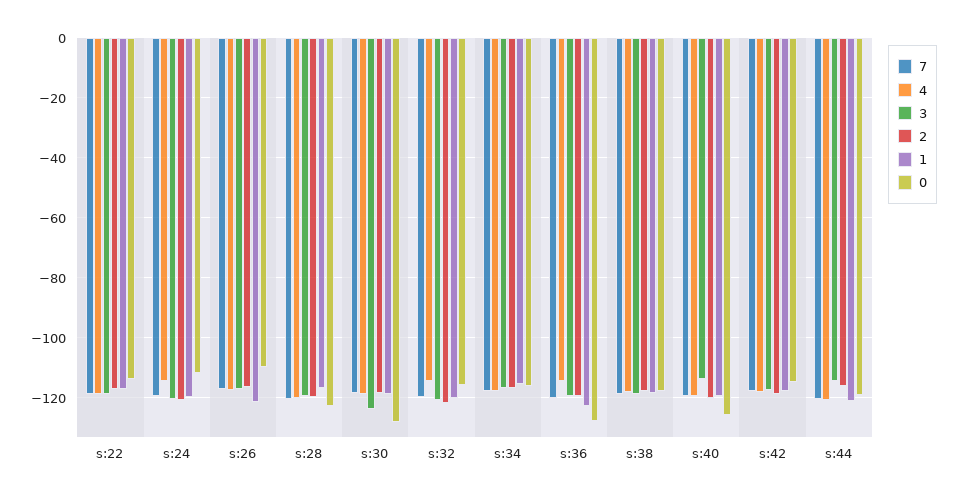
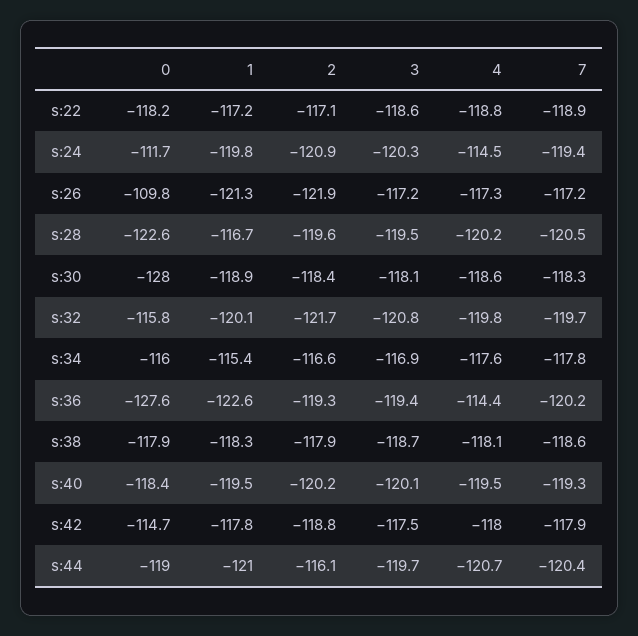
0, s:22: -114 -> -118.2
2, s:26: -116 -> -121.9
3, s:30: -124 -> -118.1
4, s:32: -114 -> -119.8
3, s:40: -114 -> -120.1
0, s:40: -126 -> -118.4
3, s:44: -114 -> -119.7

